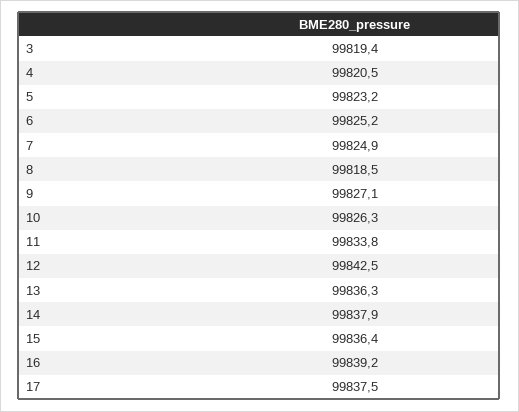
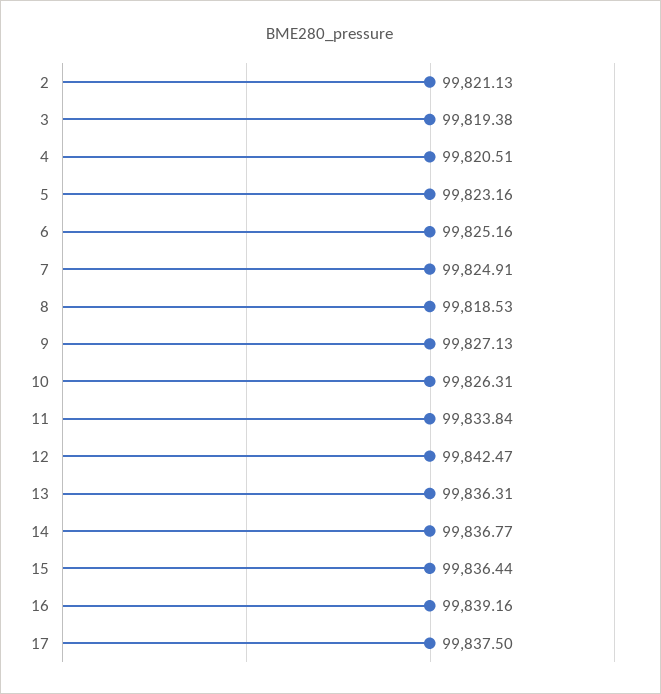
14: 99837.9 -> 99836.77
2: none -> 99821.13

